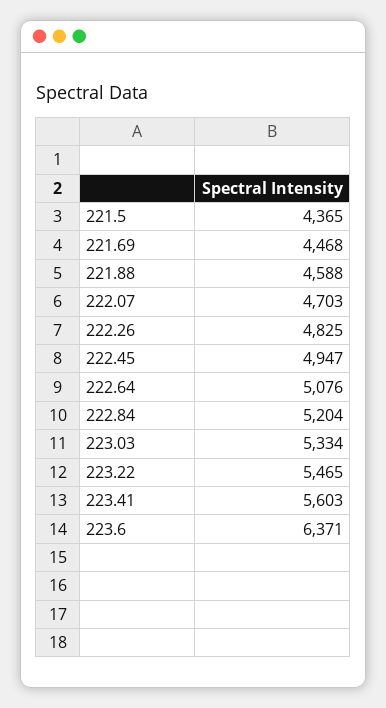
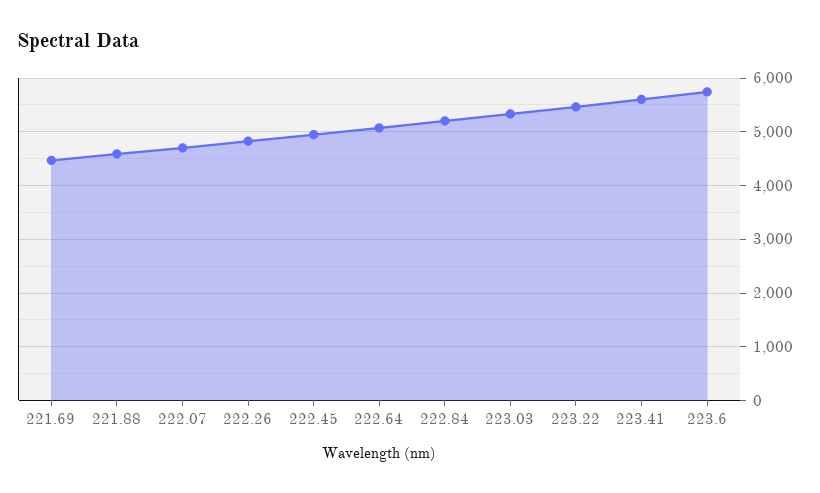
221.5: 4365 -> none
223.6: 6371 -> 5800

